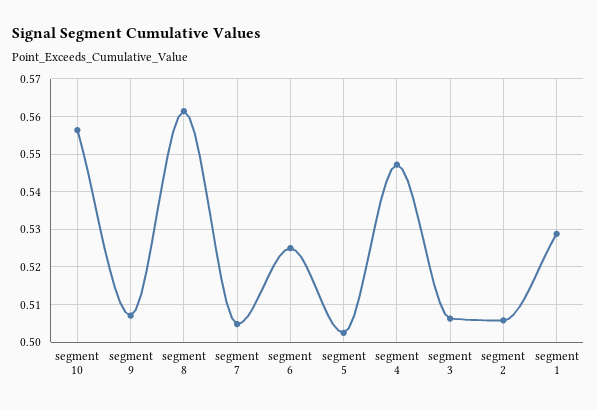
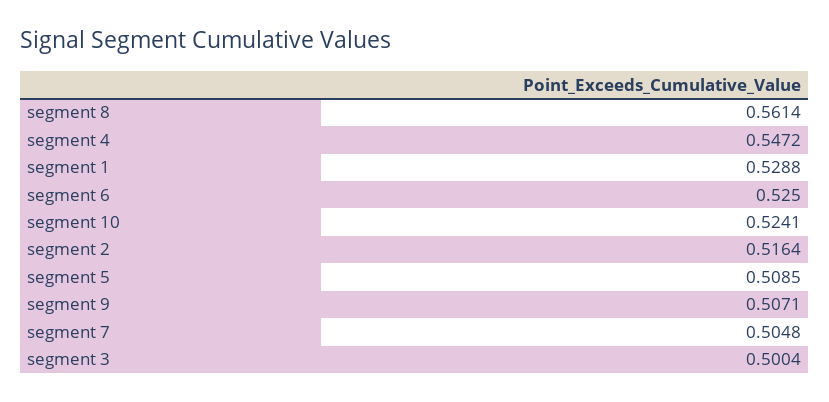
segment 10: 0.556 -> 0.5241
segment 5: 0.502 -> 0.5085
segment 3: 0.506 -> 0.5004
segment 2: 0.506 -> 0.5164

